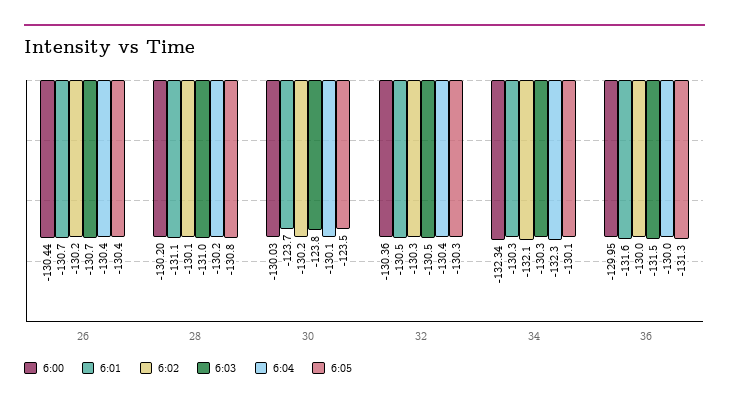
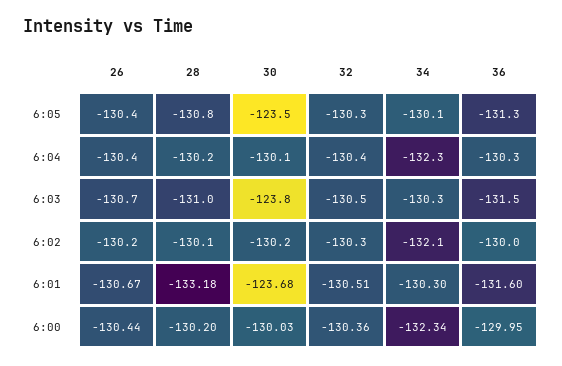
6:01, 28: -131.1 -> -133.18
6:04, 36: -130 -> -130.3

